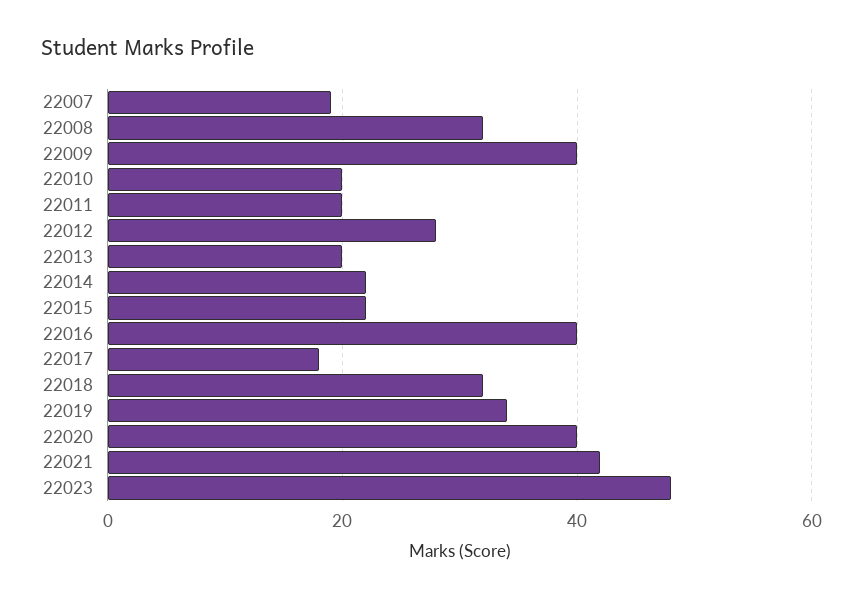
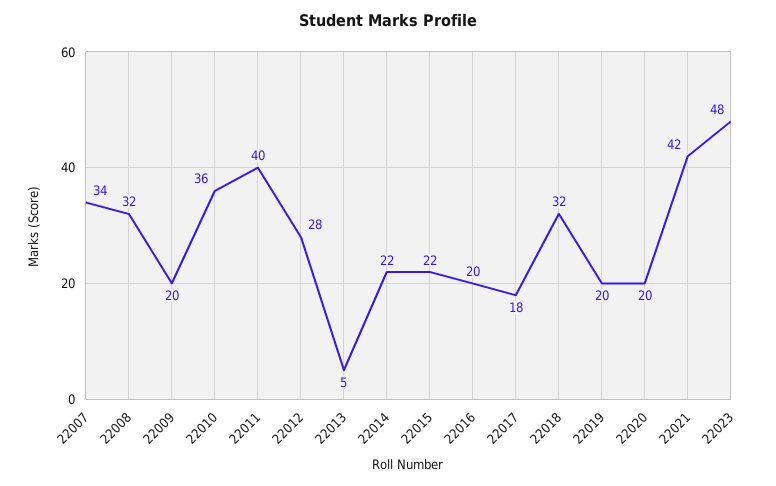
22007: 20 -> 34
22009: 40 -> 20
22010: 20 -> 36
22011: 20 -> 40
22013: 20 -> 5
22016: 40 -> 20
22019: 35 -> 20
22020: 40 -> 20

